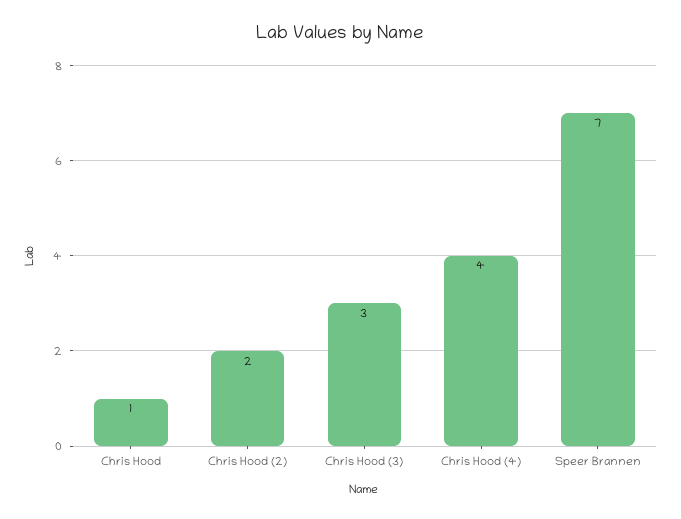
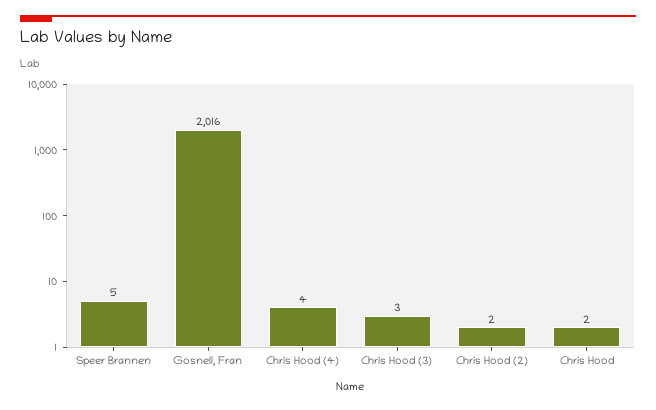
Chris Hood: 1 -> 2
Speer Brannen: 7 -> 5
Gosnell, Fran: none -> 2016

